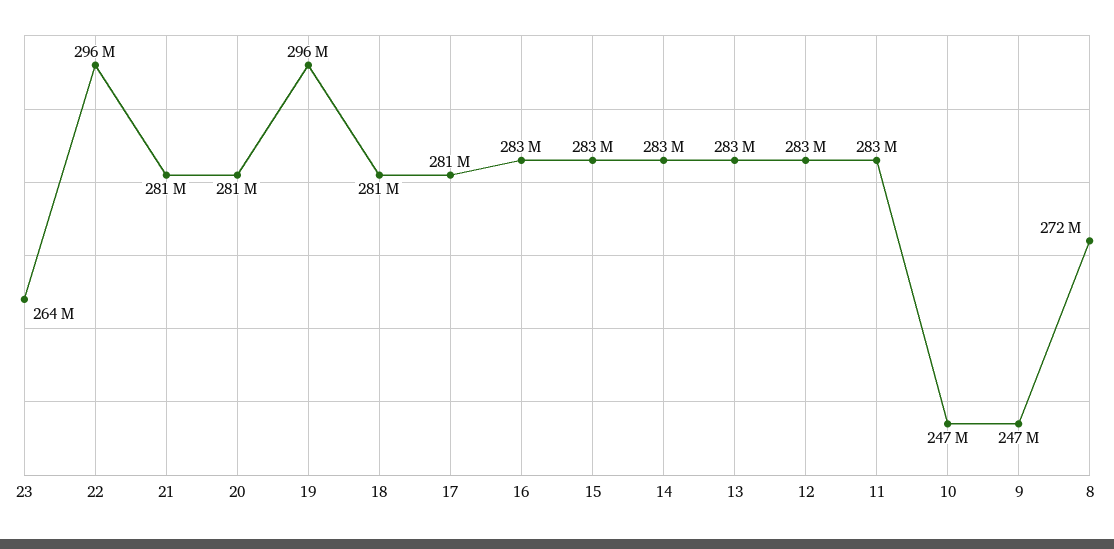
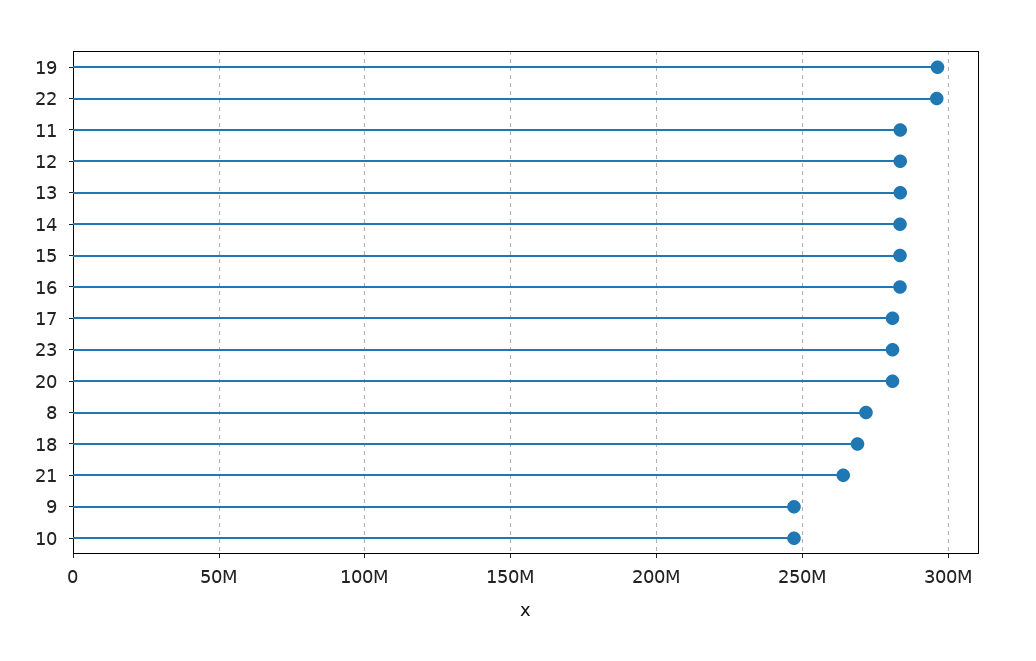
23: 264000000 -> 280000000
21: 281000000 -> 265000000
18: 281000000 -> 270000000

